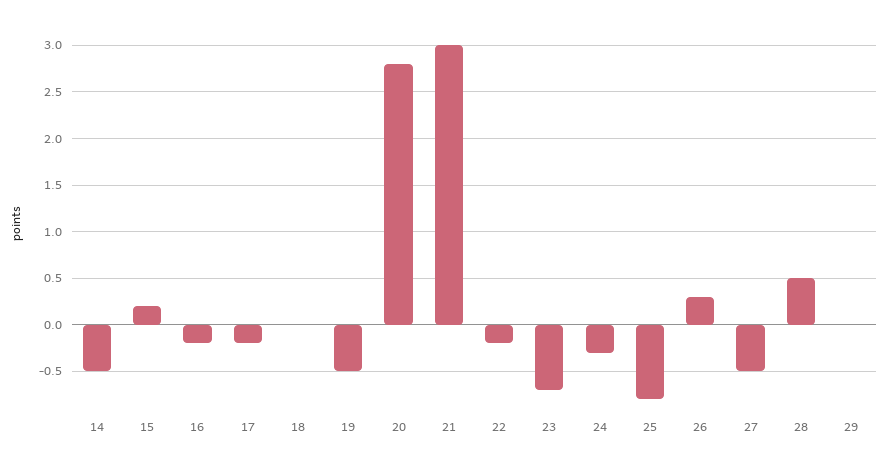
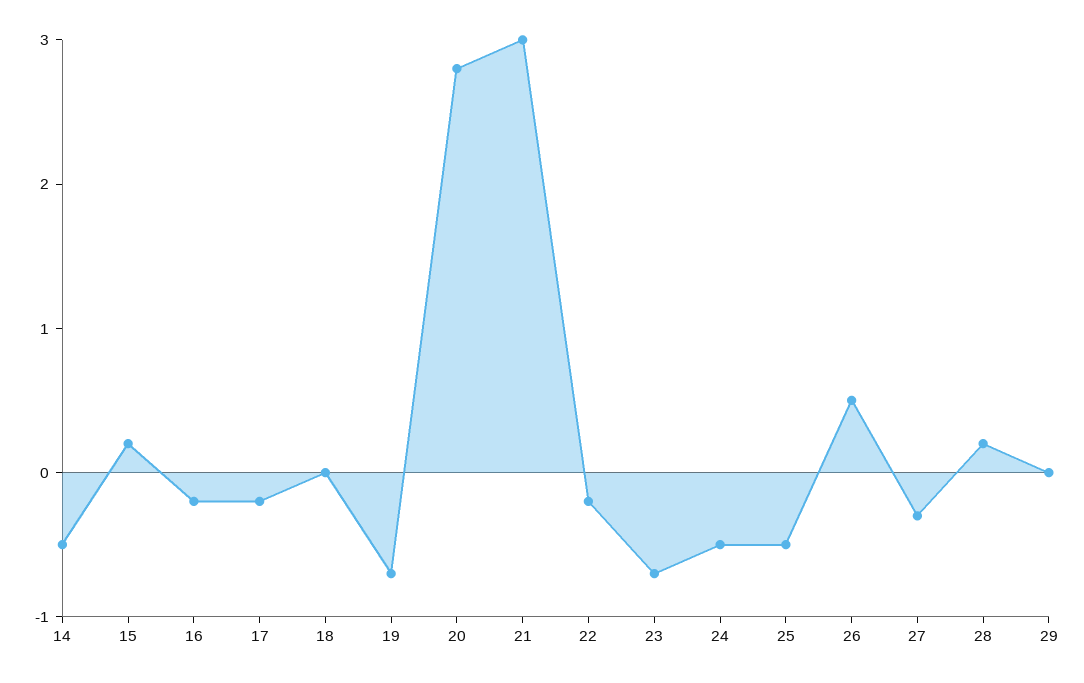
19: -0.5 -> -0.7
24: -0.3 -> -0.5
25: -0.8 -> -0.5
26: 0.3 -> 0.5
27: -0.5 -> -0.3
28: 0.5 -> 0.2

